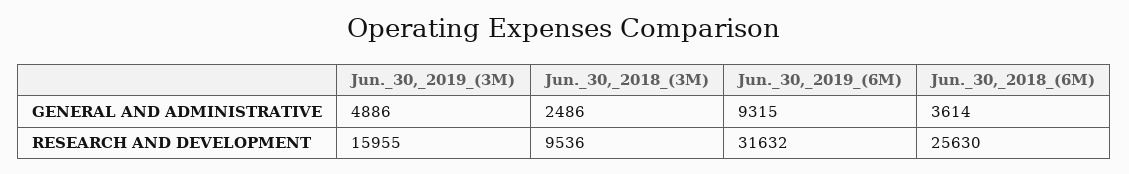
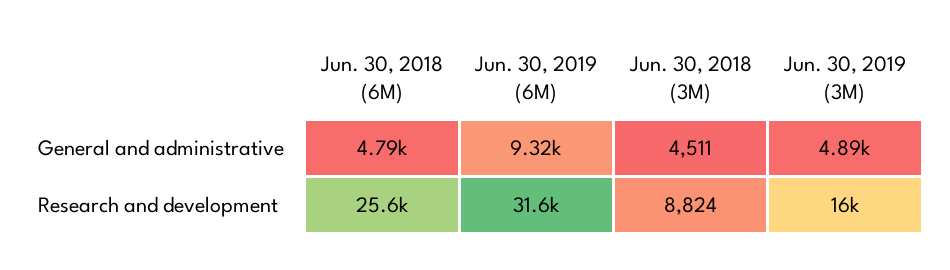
Jun._30,_2018_(3M), GENERAL AND ADMINISTRATIVE: 2486 -> 4511
Jun._30,_2018_(6M), GENERAL AND ADMINISTRATIVE: 3614 -> 4790
Jun._30,_2018_(3M), RESEARCH AND DEVELOPMENT: 9536 -> 8824

